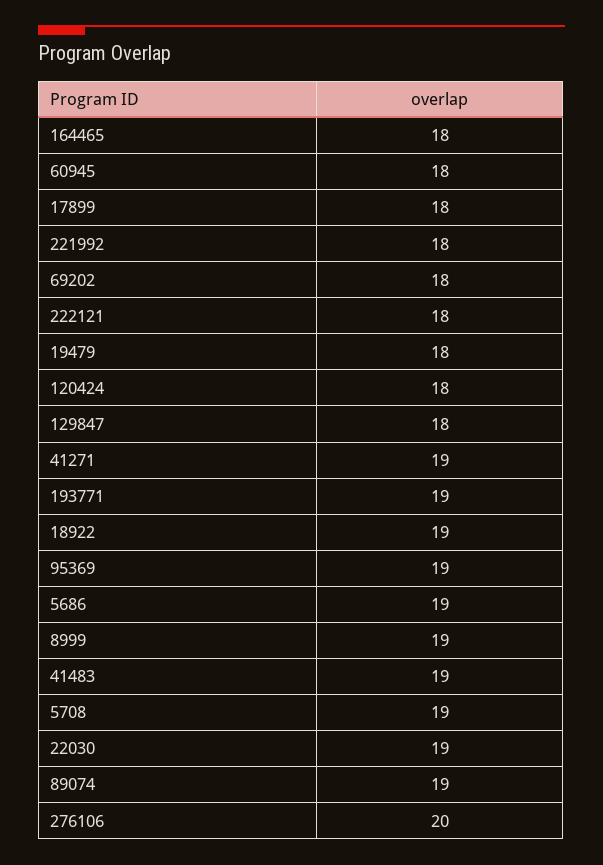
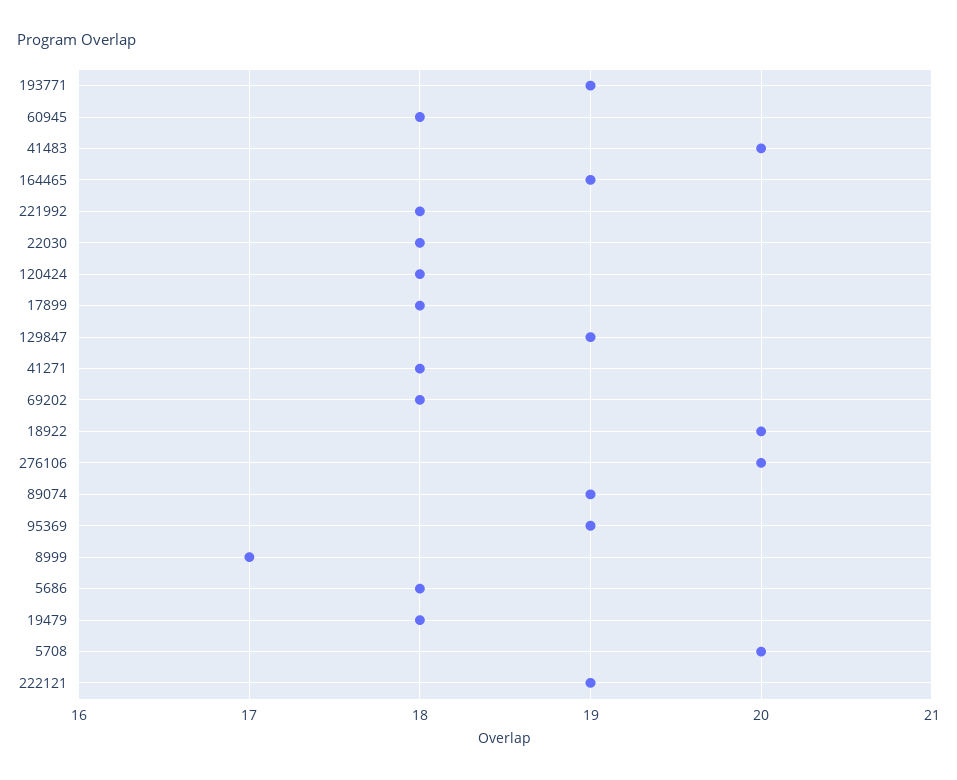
164465: 18 -> 19
222121: 18 -> 19
129847: 18 -> 19
41271: 19 -> 18
18922: 19 -> 20
5686: 19 -> 18
8999: 19 -> 17
41483: 19 -> 20
5708: 19 -> 20
22030: 19 -> 18

